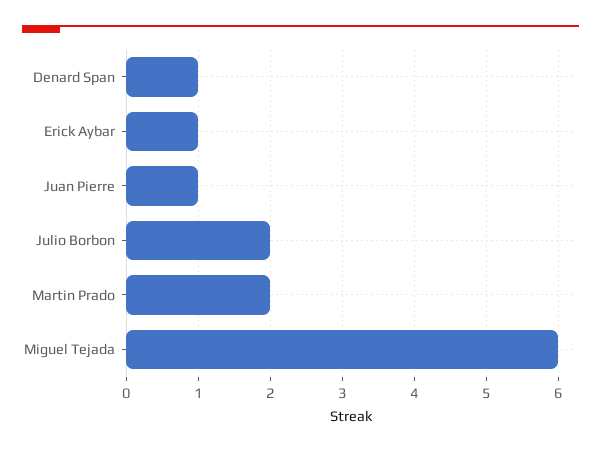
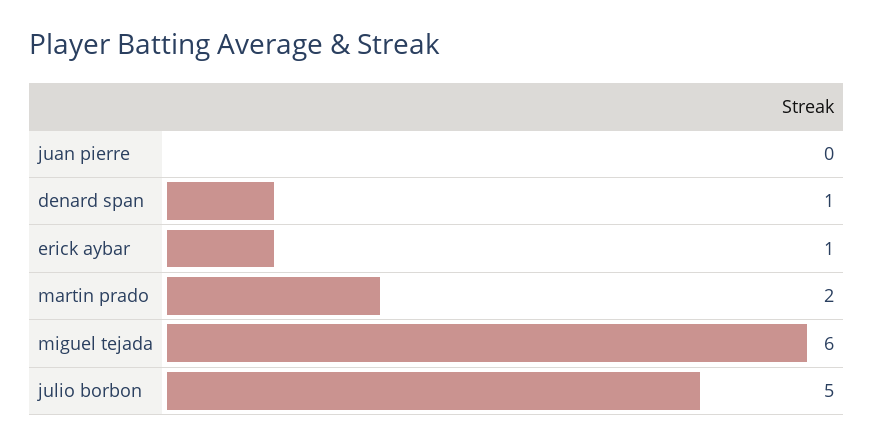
Juan Pierre: 1 -> 0
Julio Borbon: 2 -> 5

